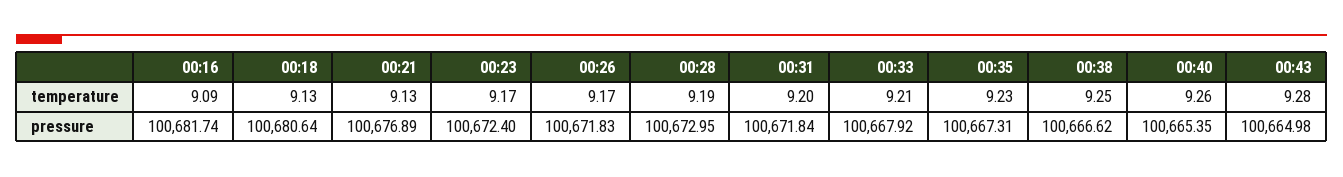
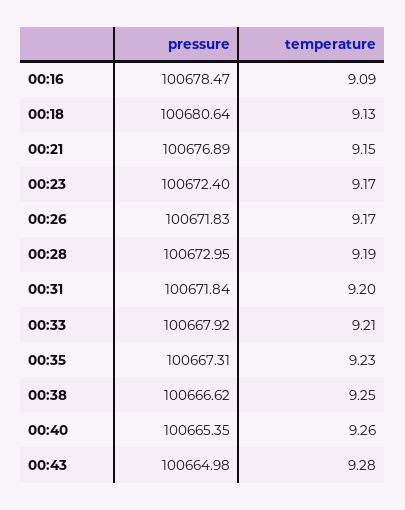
00:21, temperature: 9.13 -> 9.15
00:16, pressure: 100681.74 -> 100678.47

